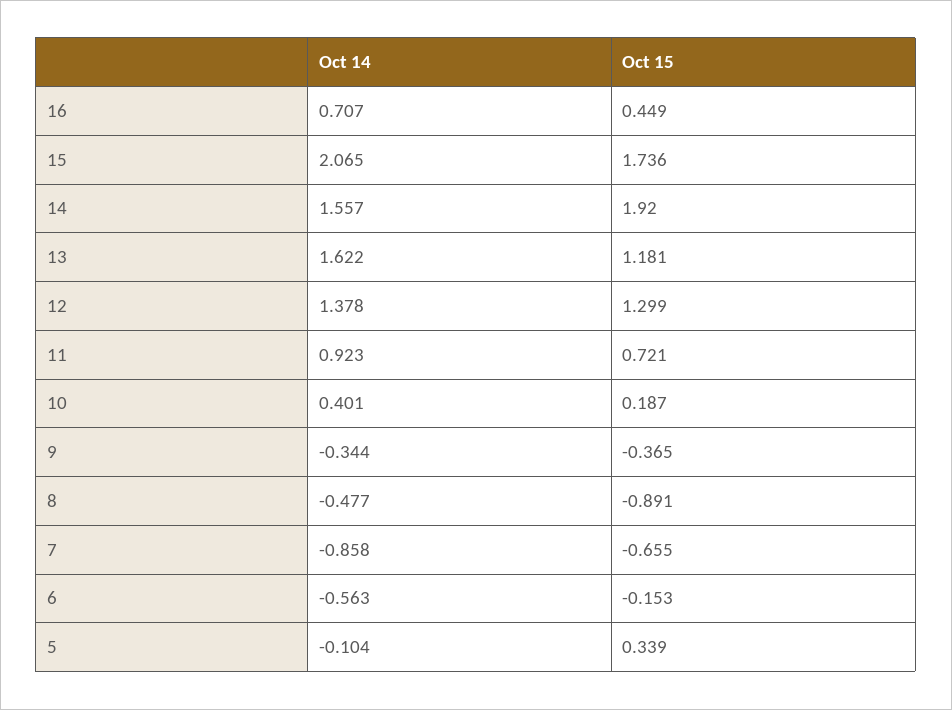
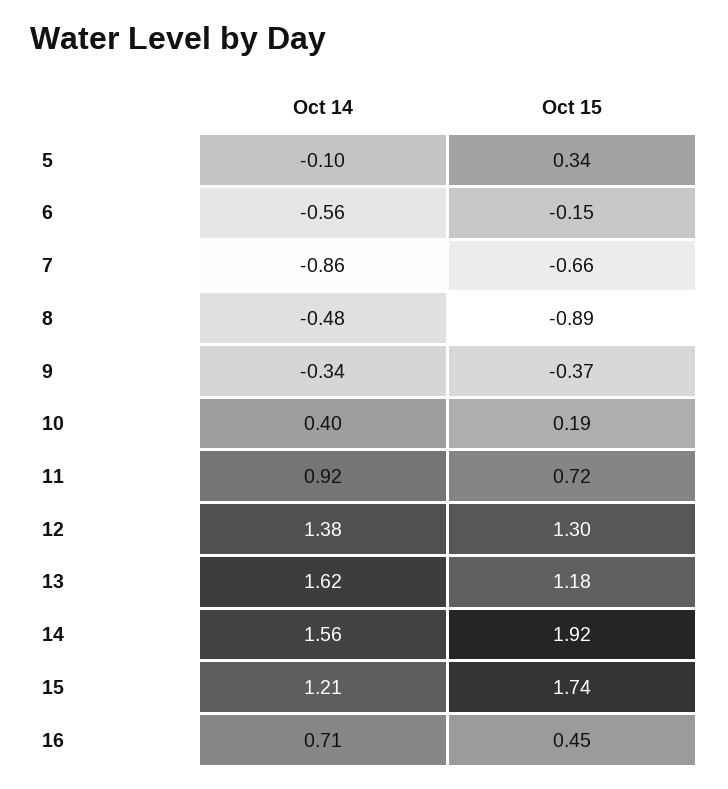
Oct 14, 15: 2.065 -> 1.21

